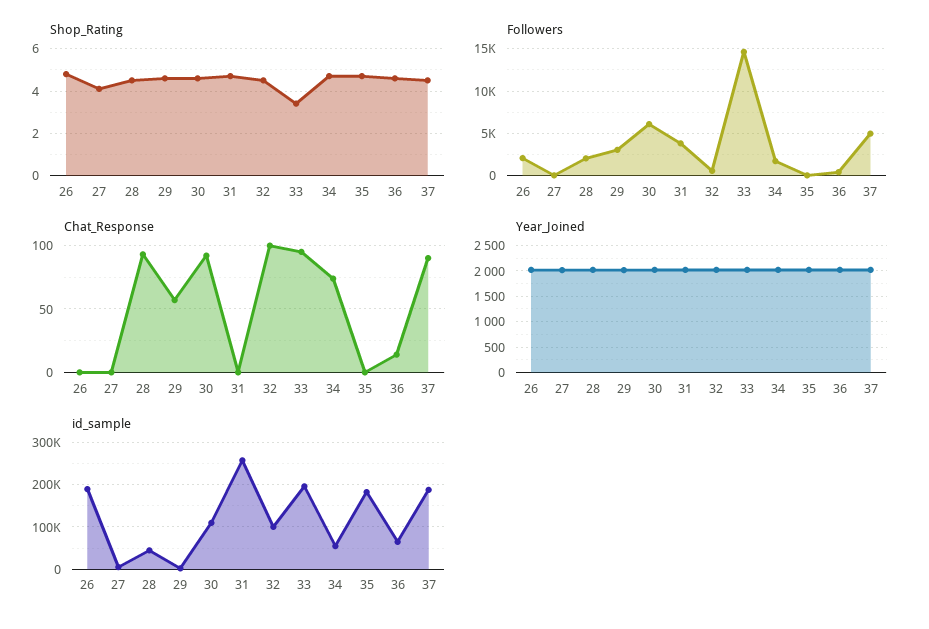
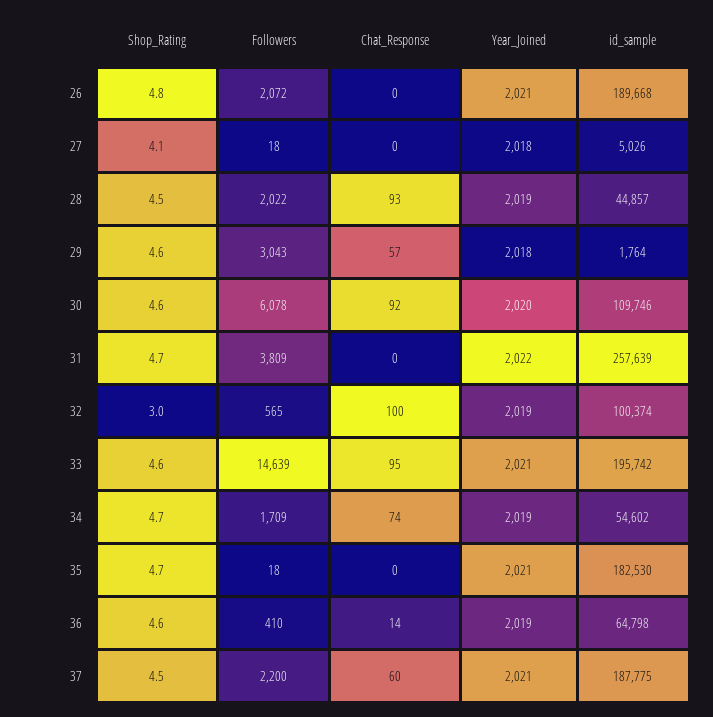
Shop_Rating, 32: 4.5 -> 3
Shop_Rating, 33: 3.5 -> 4.6
Followers, 37: 5000 -> 2200
Chat_Response, 37: 90 -> 60

